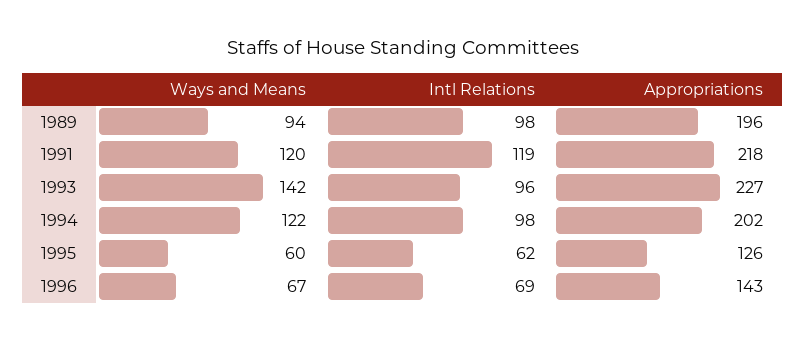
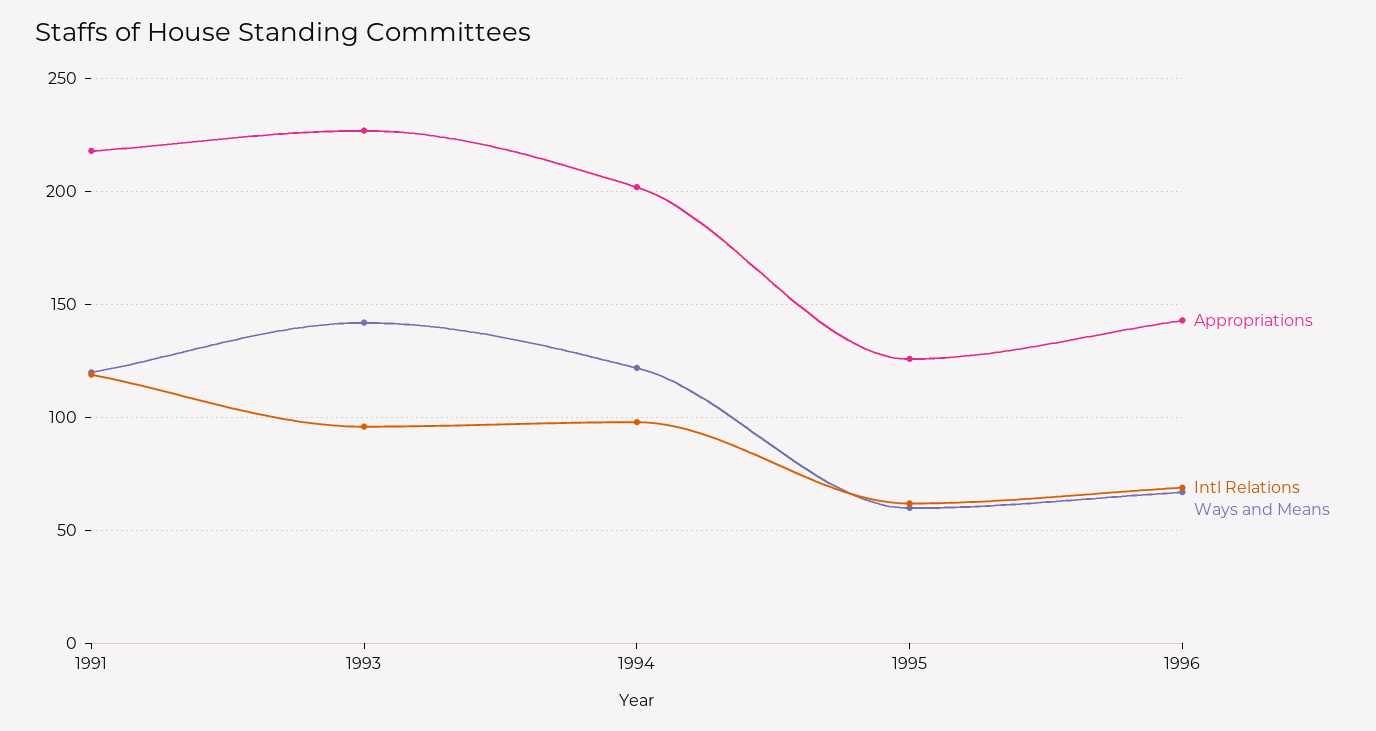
Ways and Means, 1989: 94 -> none
Intl Relations, 1989: 98 -> none
Appropriations, 1989: 196 -> none

